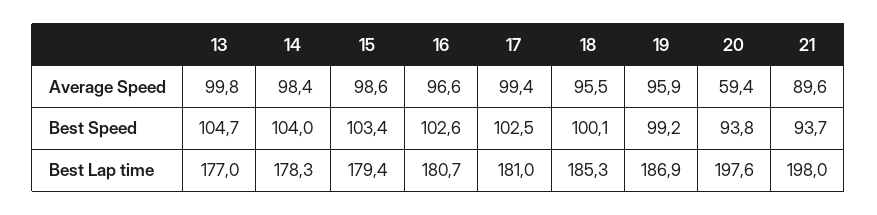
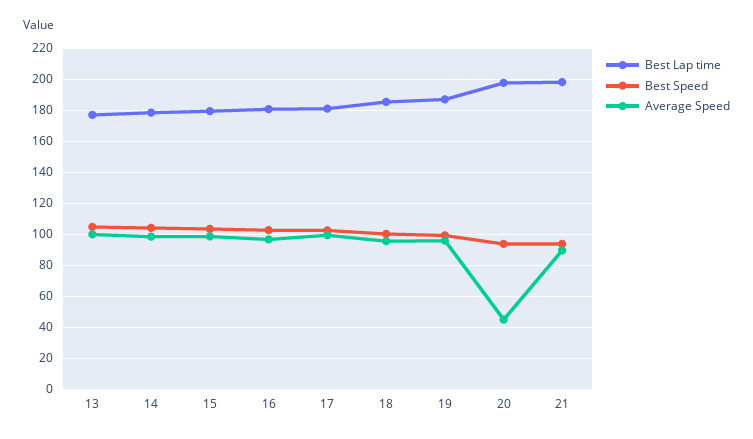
Average Speed, 20: 59.4 -> 45

